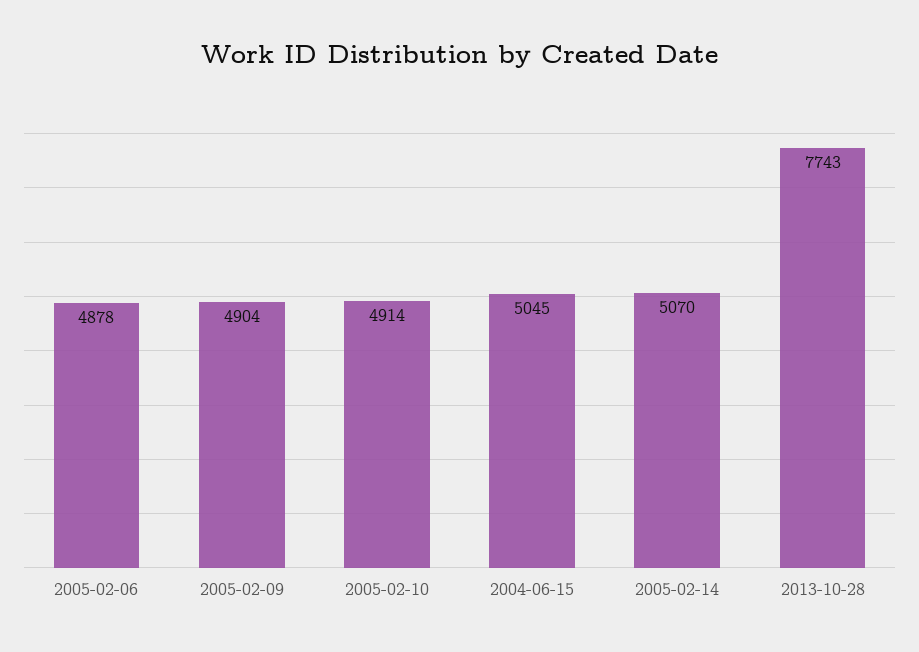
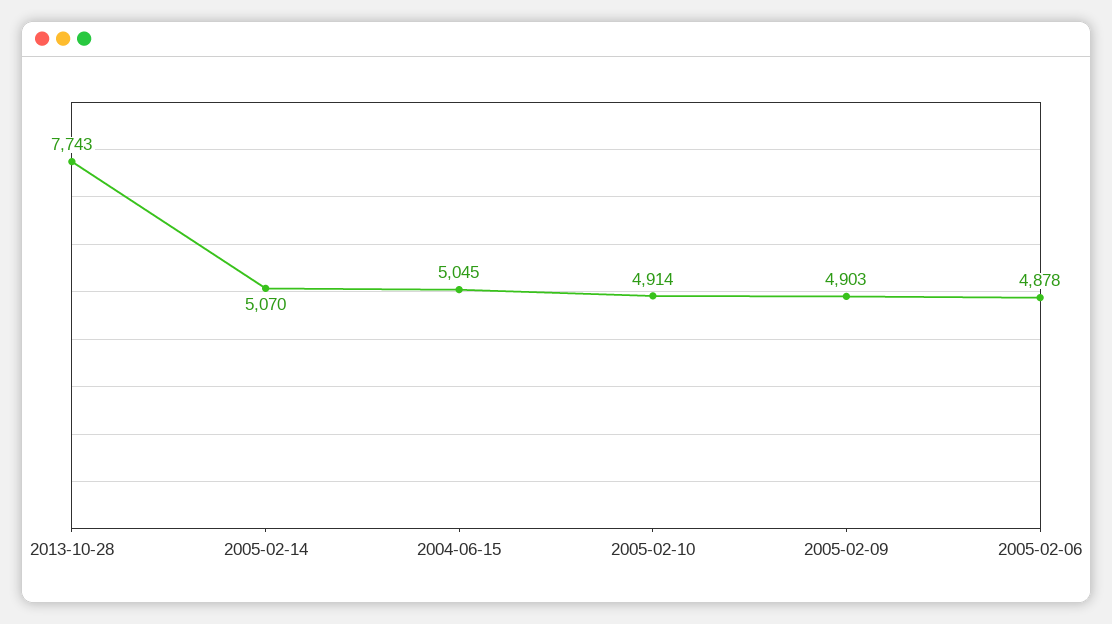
2005-02-09: 4904 -> 4903

